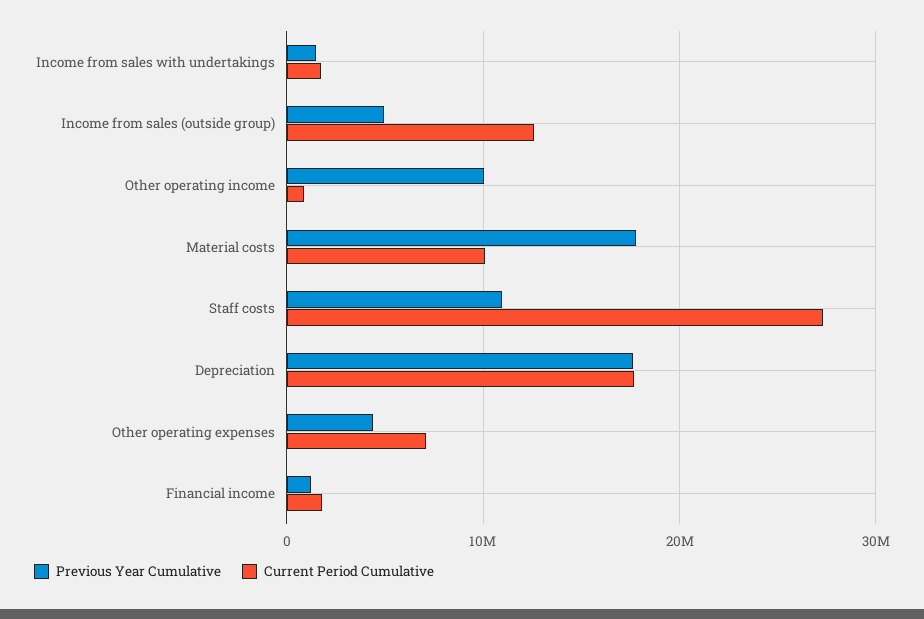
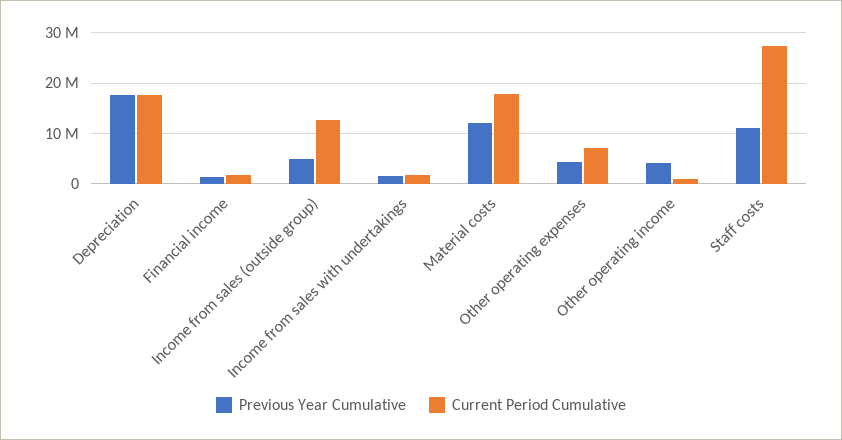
Previous Year Cumulative, Other operating income: 10000000 -> 4000000
Previous Year Cumulative, Material costs: 18000000 -> 12000000
Current Period Cumulative, Material costs: 10000000 -> 18000000

